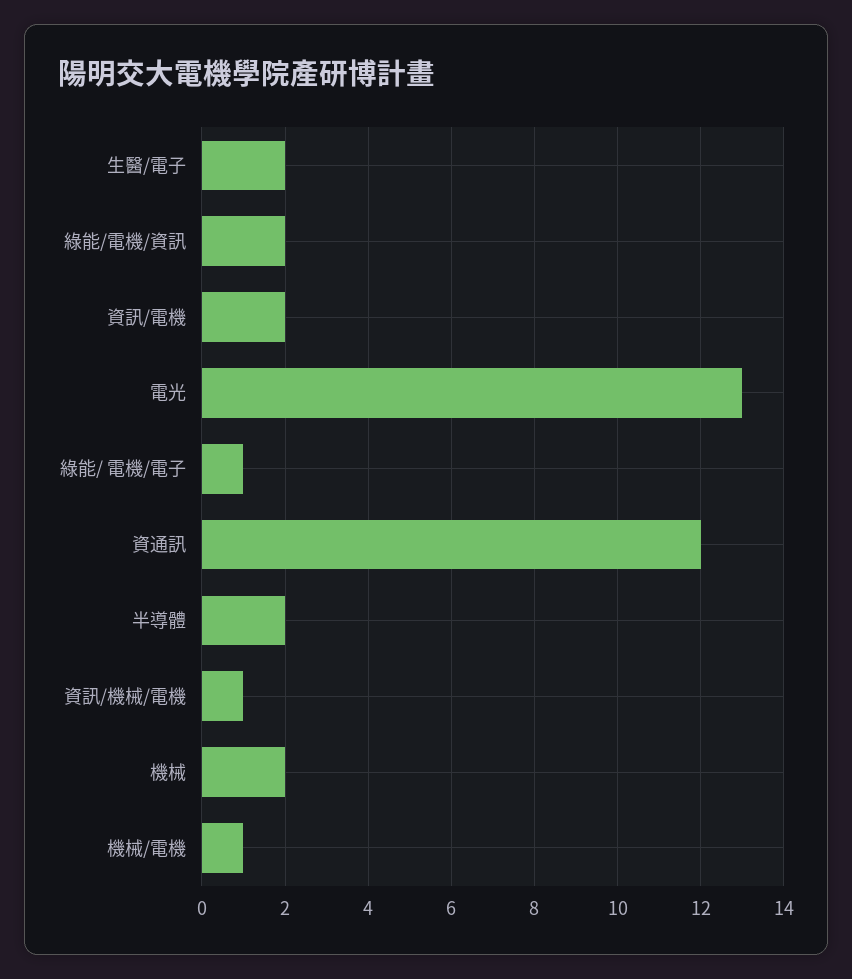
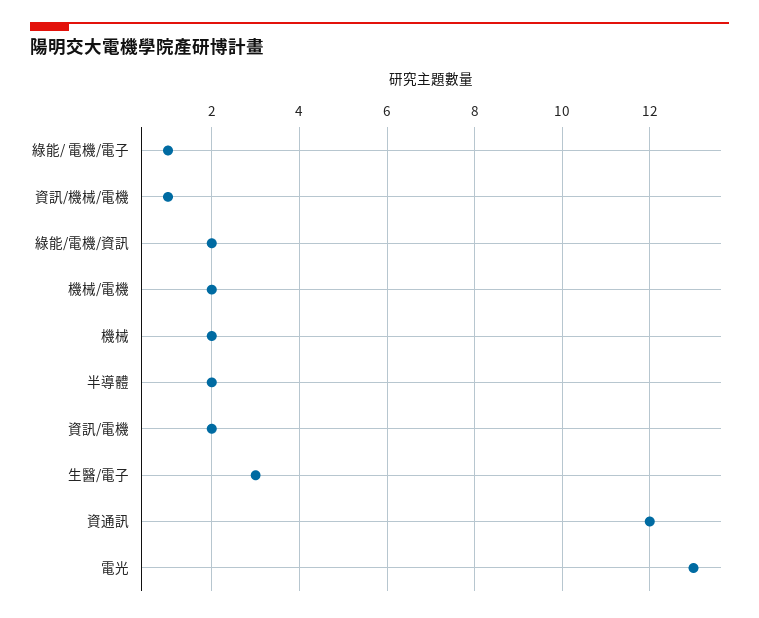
生醫/電子: 2 -> 3
機械/電機: 1 -> 2

